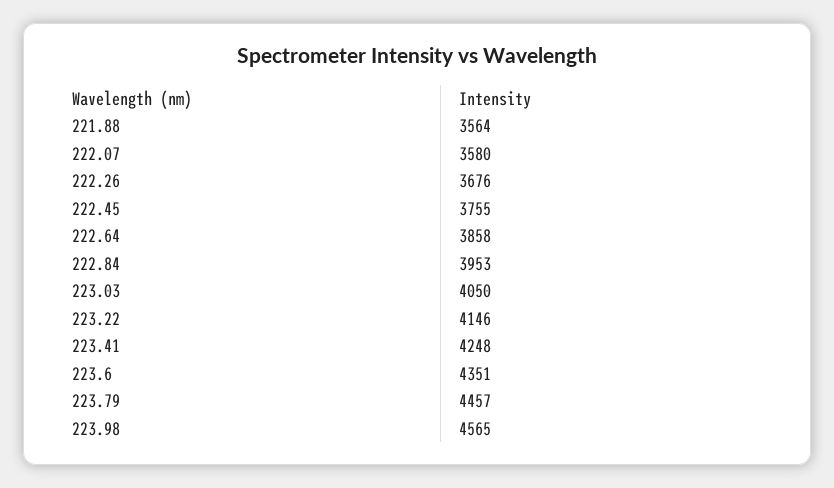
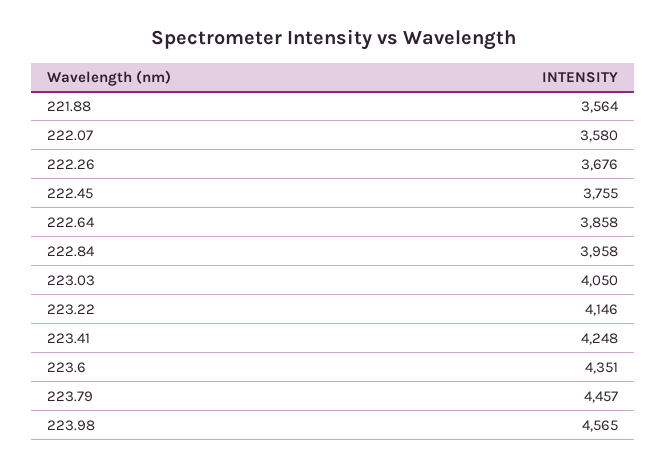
222.84: 3953 -> 3958

